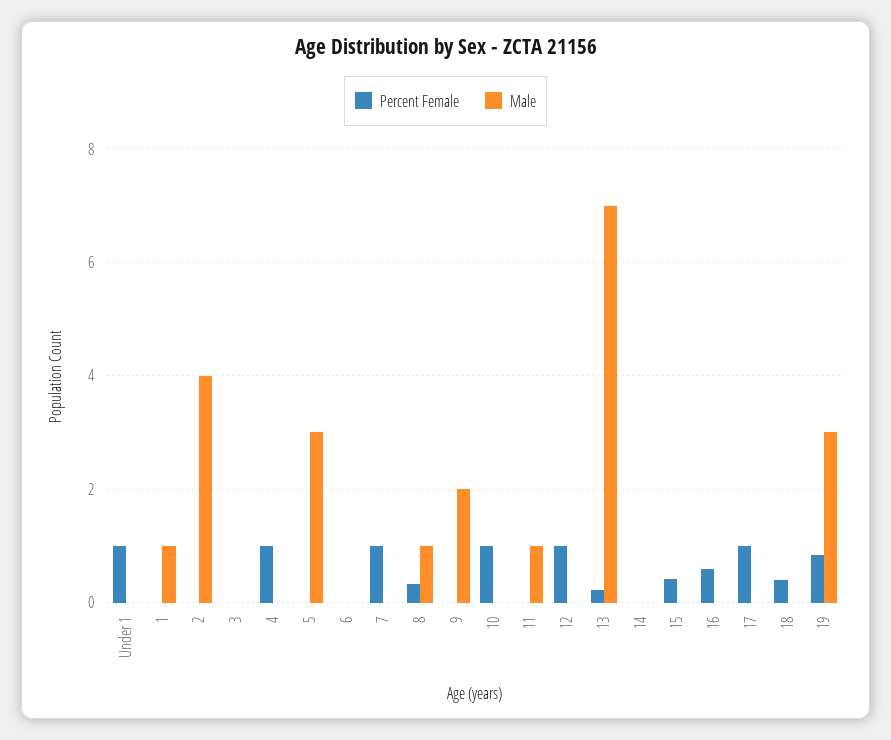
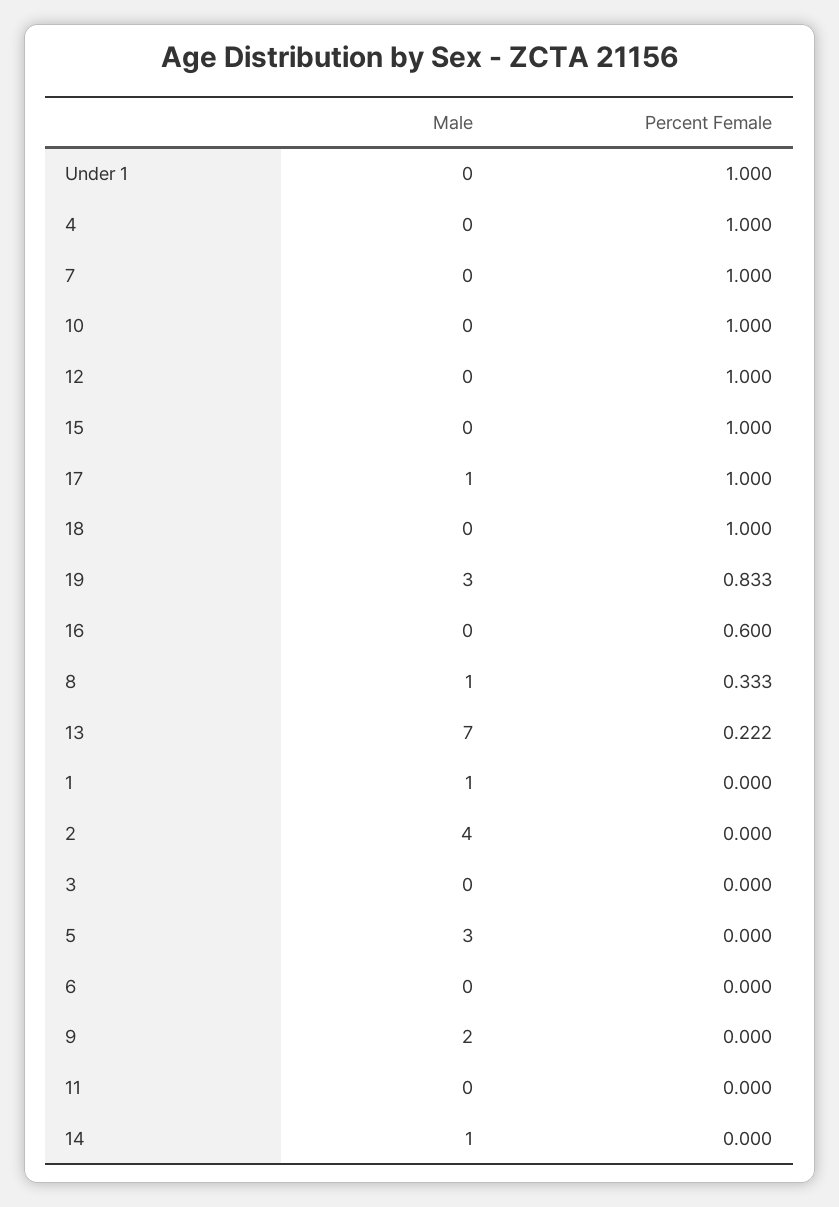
Male, 11: 1 -> 0
Male, 14: 0 -> 1
Percent Female, 15: 0.4 -> 1
Male, 17: 0 -> 1
Percent Female, 18: 0.4 -> 1

